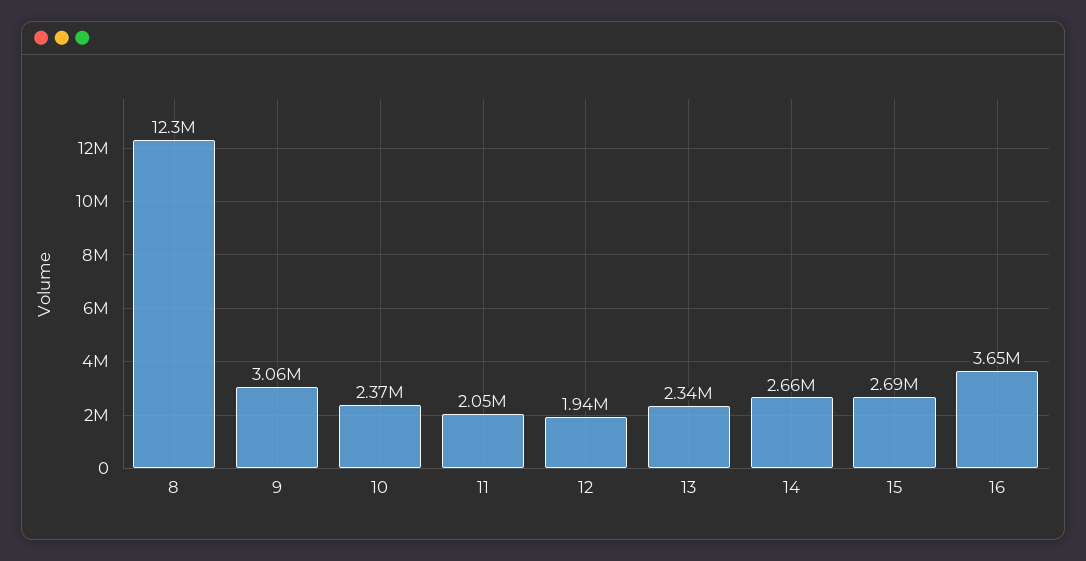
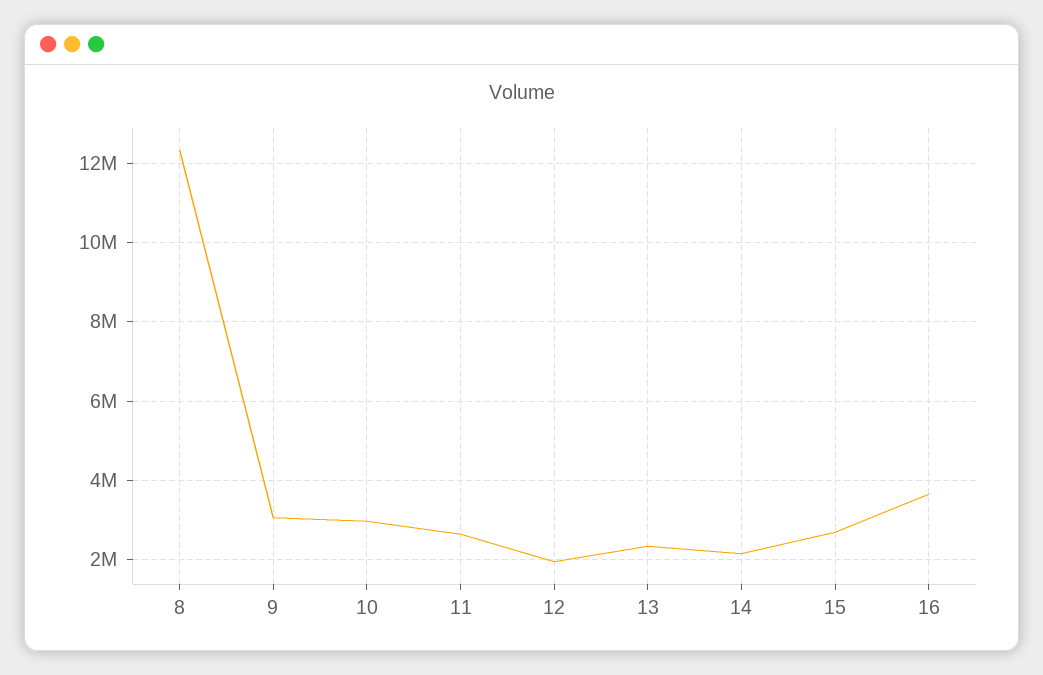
10: 2370000 -> 3000000
11: 2050000 -> 2600000
14: 2660000 -> 2200000

